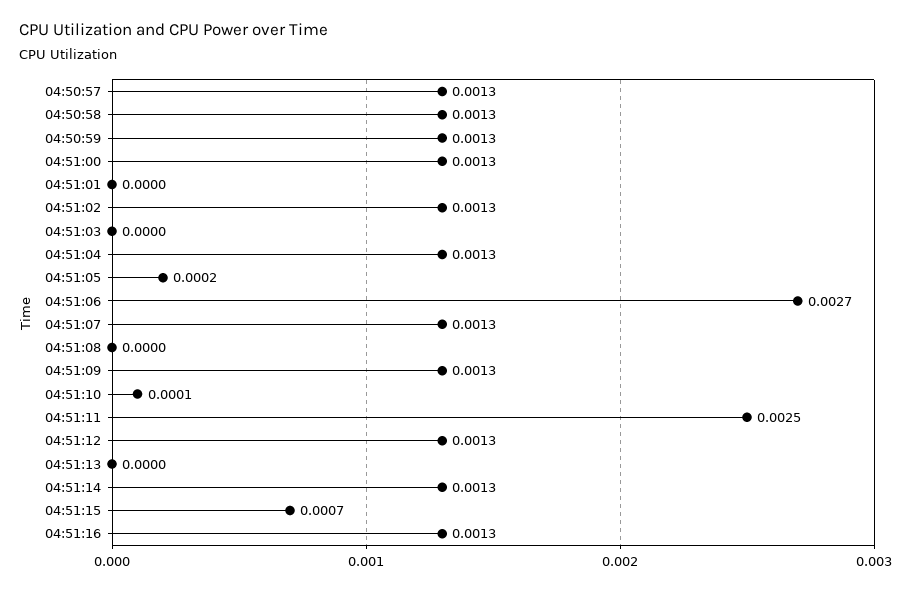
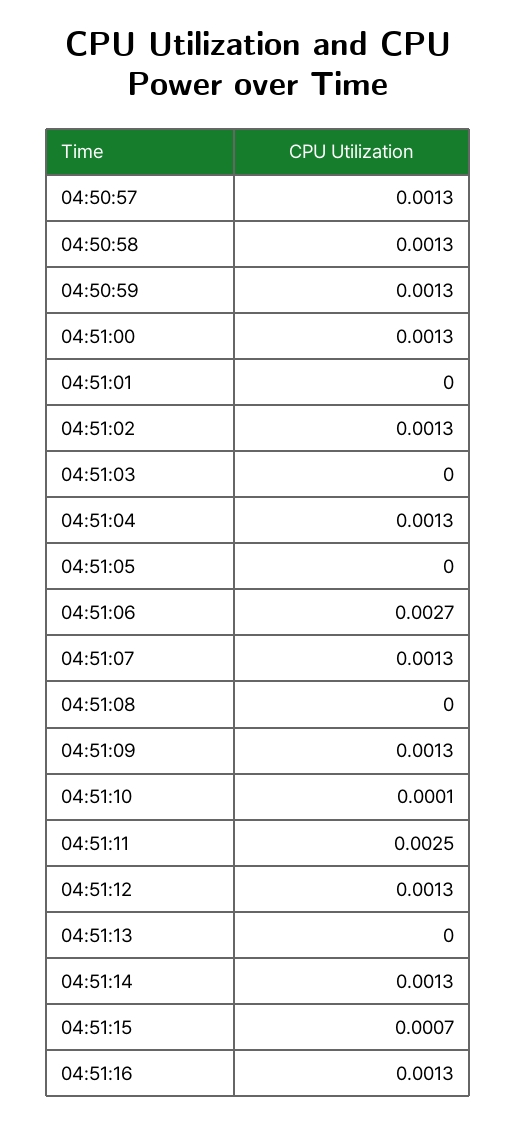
04:51:05: 0.0002 -> 0

